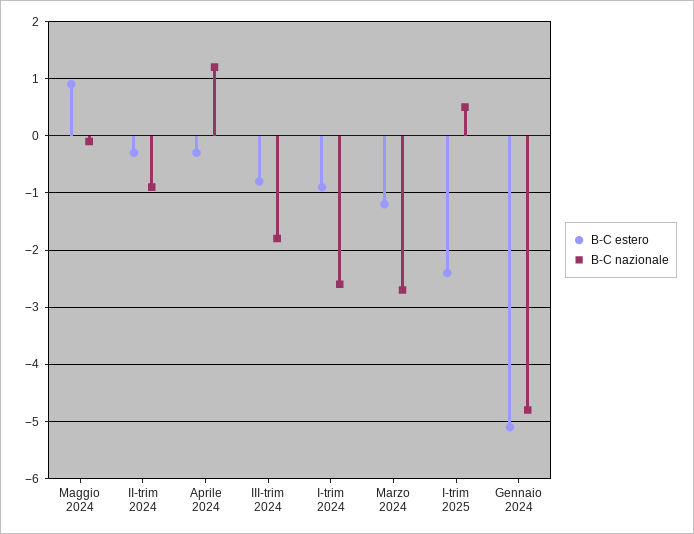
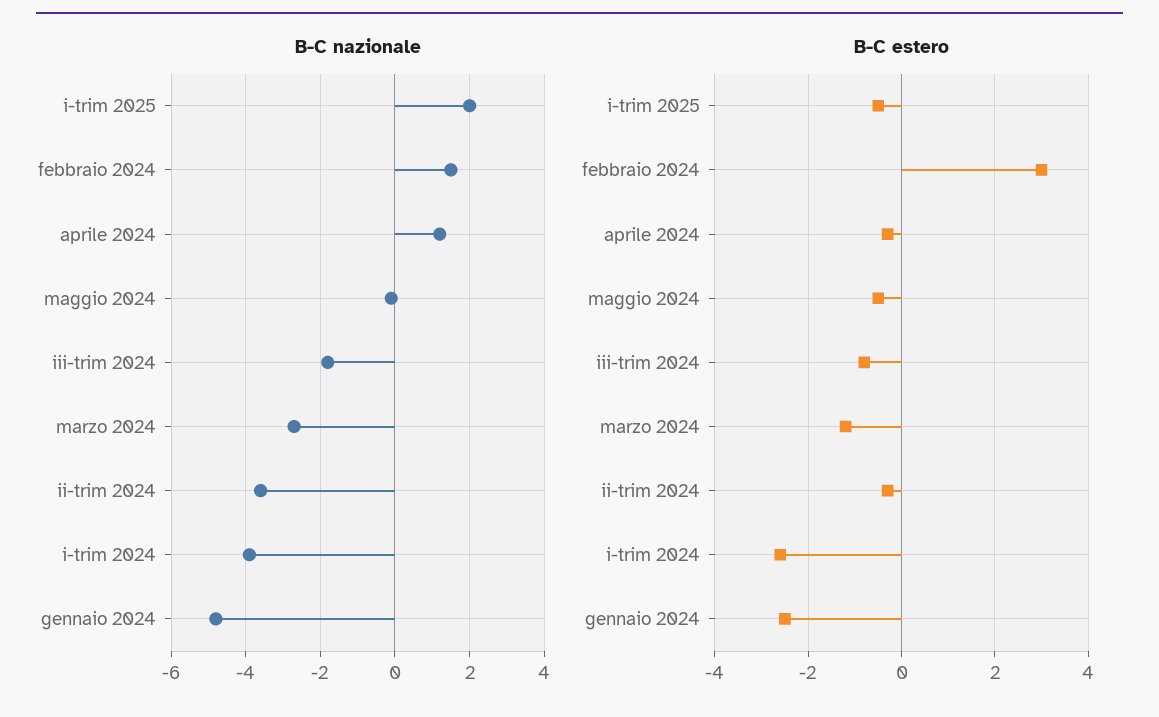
B-C estero, Maggio 2024: 1 -> -0.5
B-C nazionale, II-trim 2024: -1 -> -3.5
B-C estero, I-trim 2024: -1 -> -2.5
B-C nazionale, I-trim 2024: -2.5 -> -4
B-C estero, I-trim 2025: -2.5 -> -0.5
B-C nazionale, I-trim 2025: 0.5 -> 2
B-C estero, Gennaio 2024: -5 -> -2.5
B-C nazionale, febbraio 2024: none -> 1.5
B-C estero, febbraio 2024: none -> 3

